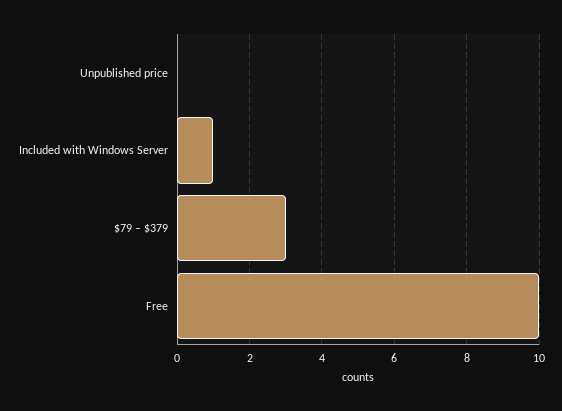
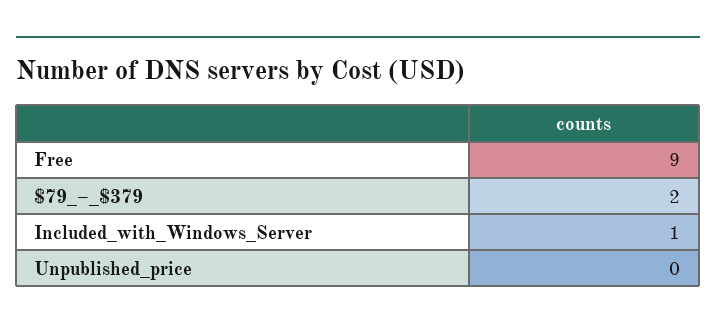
$79 – $379: 3 -> 2
Free: 10 -> 9

